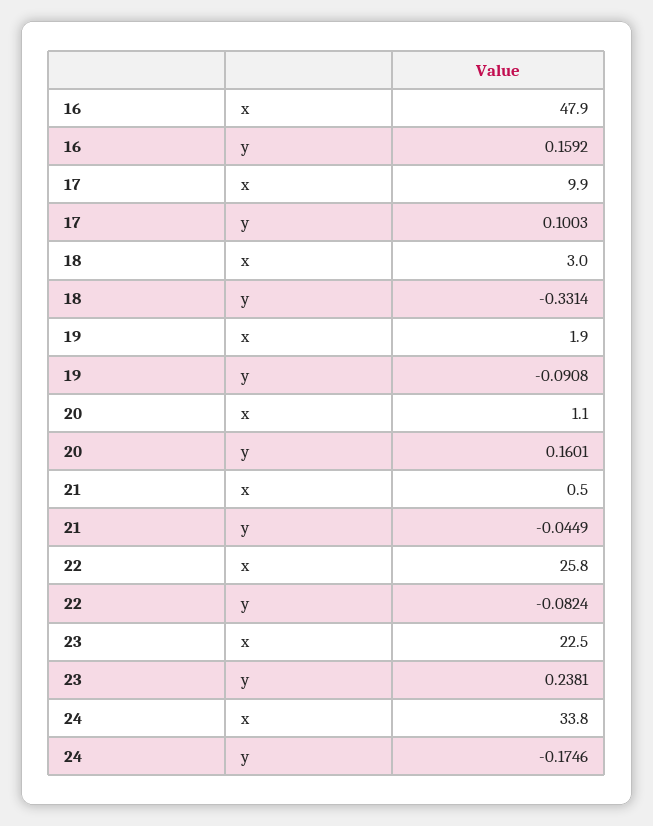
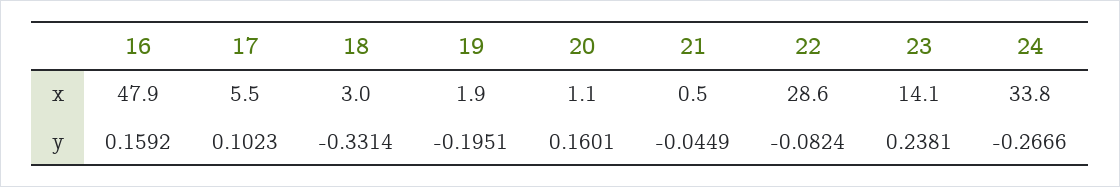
17, x: 9.9 -> 5.5
17, y: 0.1003 -> 0.1023
19, y: -0.0908 -> -0.1951
22, x: 25.8 -> 28.6
23, x: 22.5 -> 14.1
24, y: -0.1746 -> -0.2666

